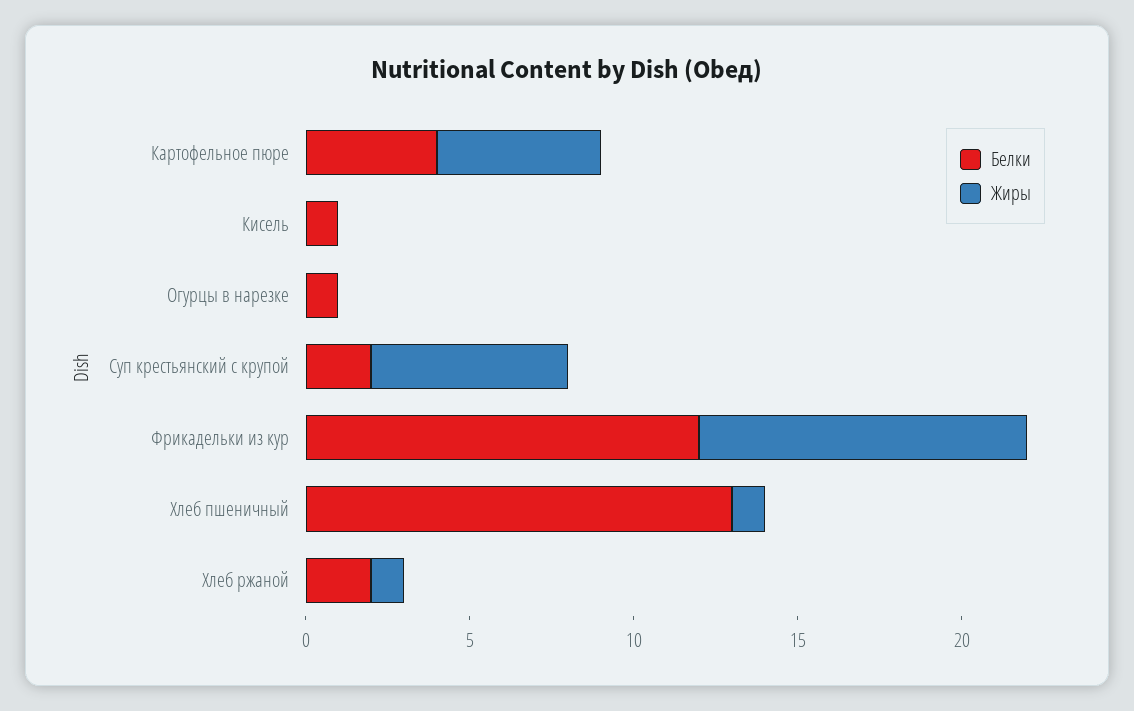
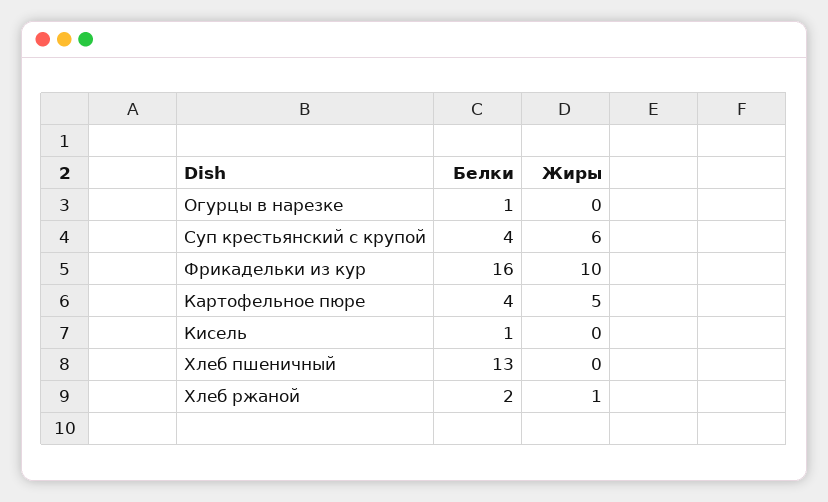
Белки, Суп крестьянский с крупой: 2 -> 4
Белки, Фрикадельки из кур: 12 -> 16
Жиры, Хлеб пшеничный: 1 -> 0

